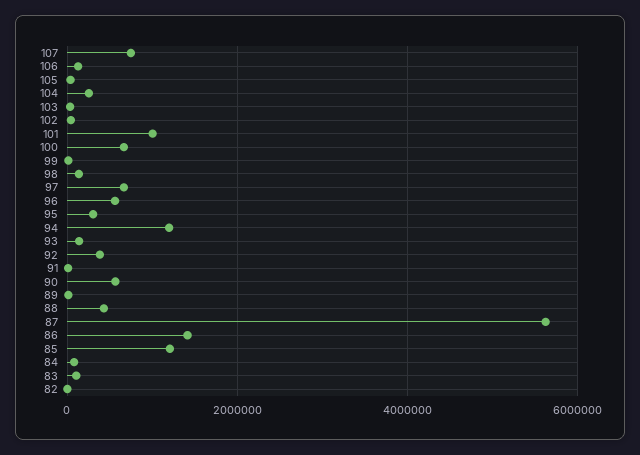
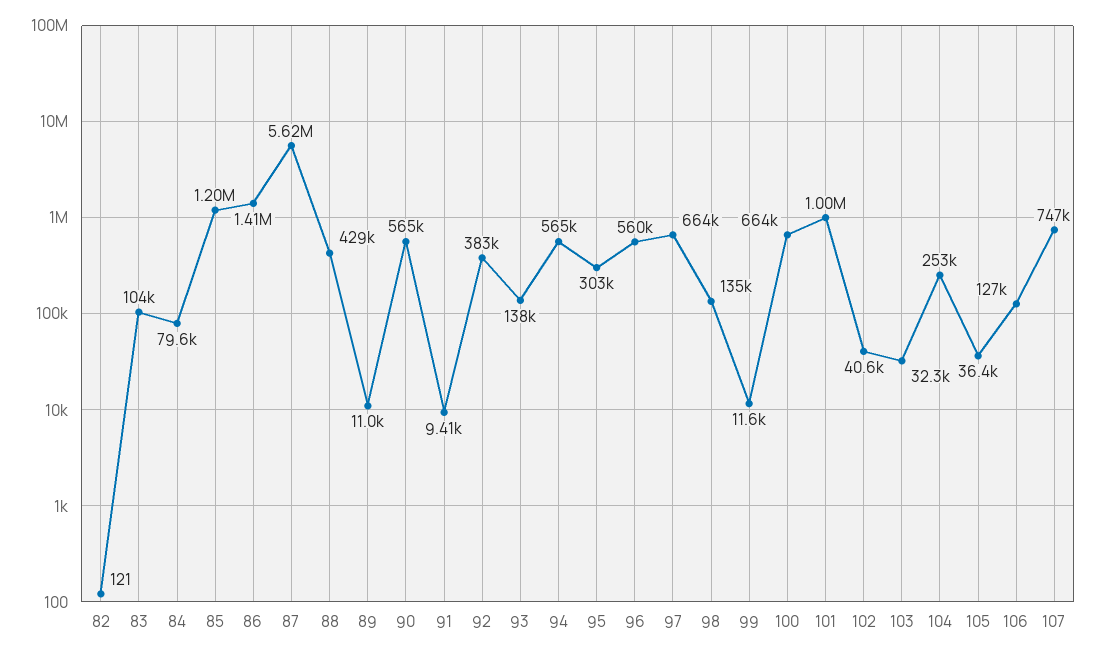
94: 1200000 -> 565000

